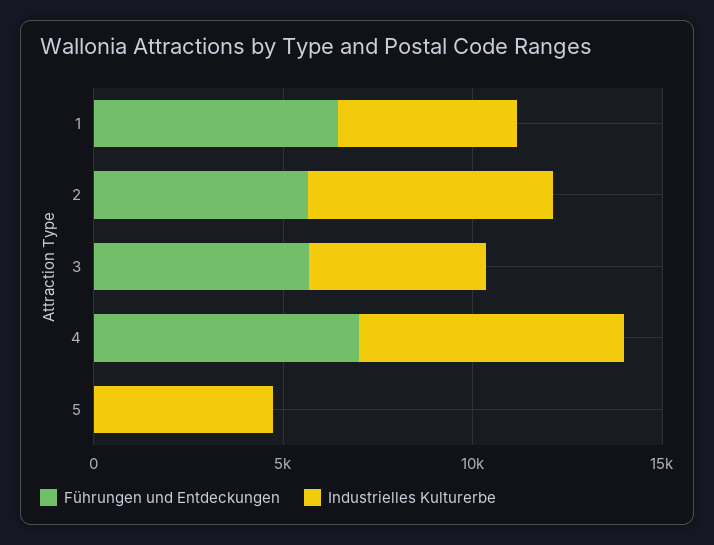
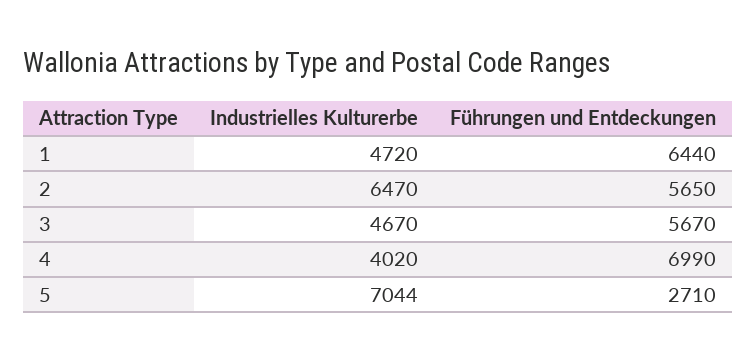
Industrielles Kulturerbe, 4: 7000 -> 4020
Führungen und Entdeckungen, 5: 0 -> 2710
Industrielles Kulturerbe, 5: 5000 -> 7044

